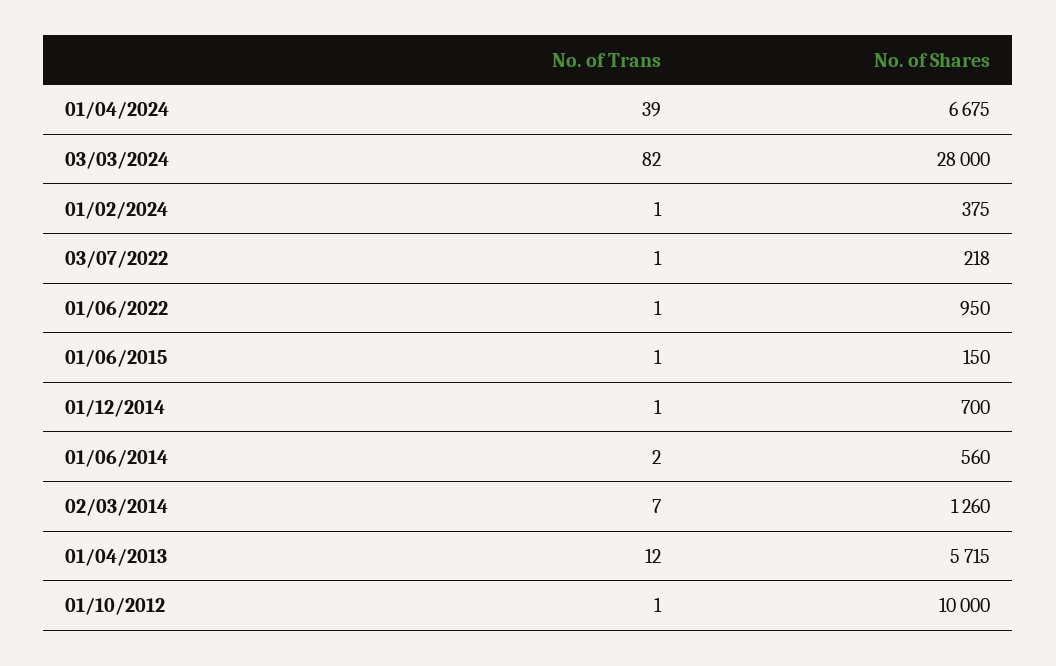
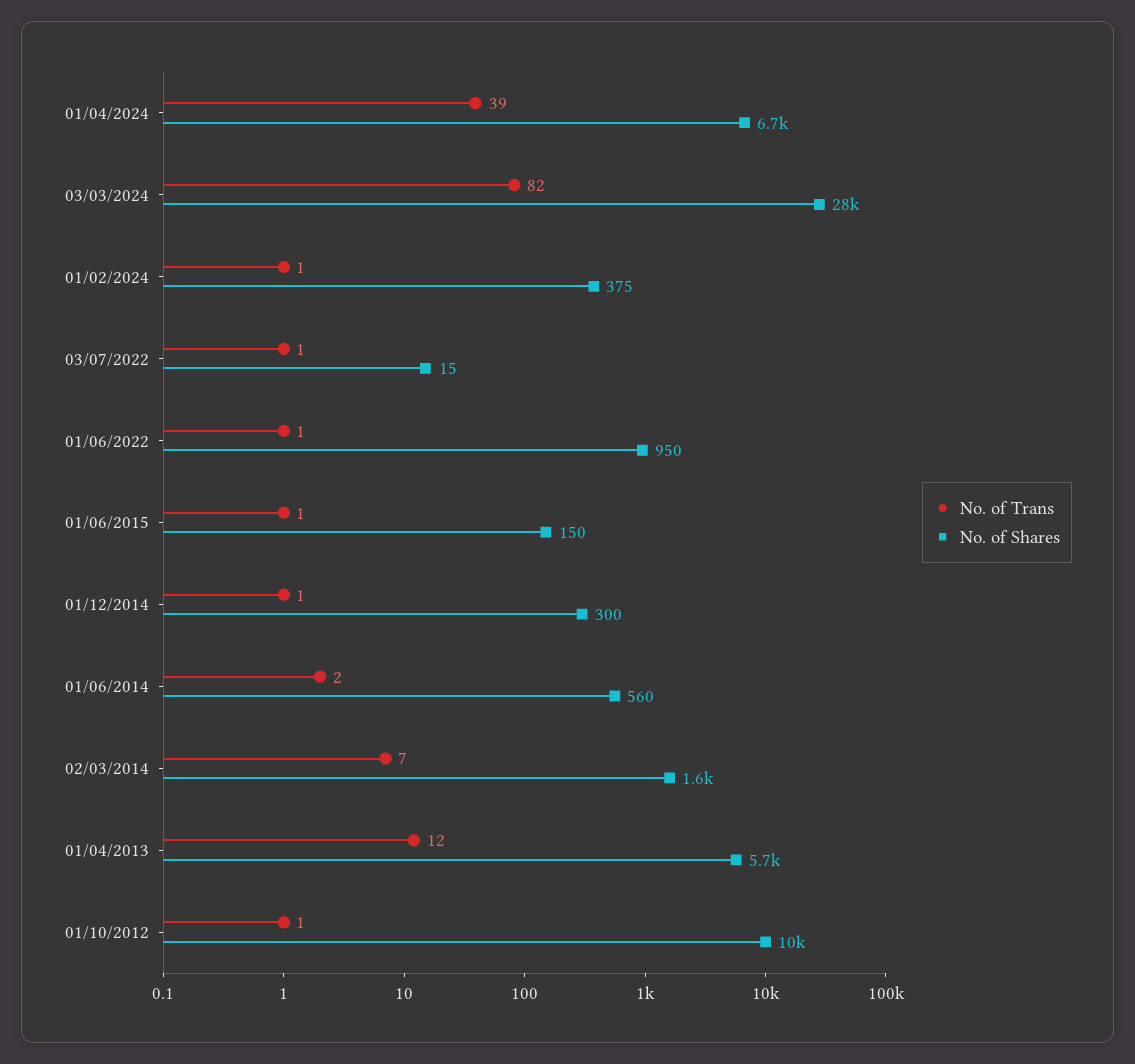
No. of Shares, 03/07/2022: 218 -> 15
No. of Shares, 01/12/2014: 700 -> 300
No. of Shares, 02/03/2014: 1260 -> 1600

